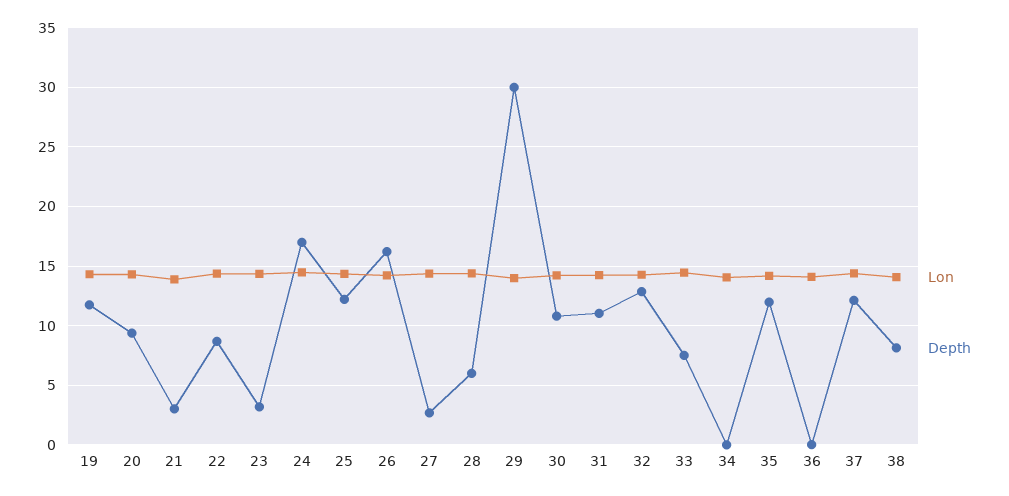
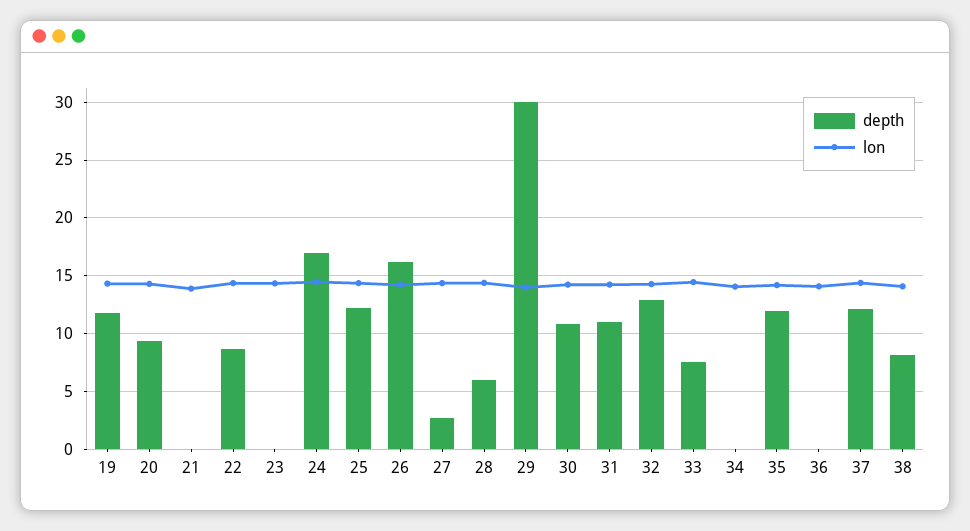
Depth, 21: 3 -> 0
Depth, 23: 3 -> 0

